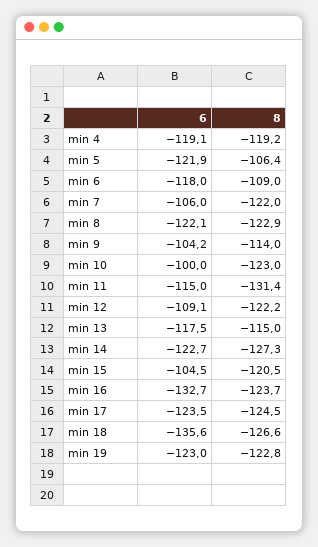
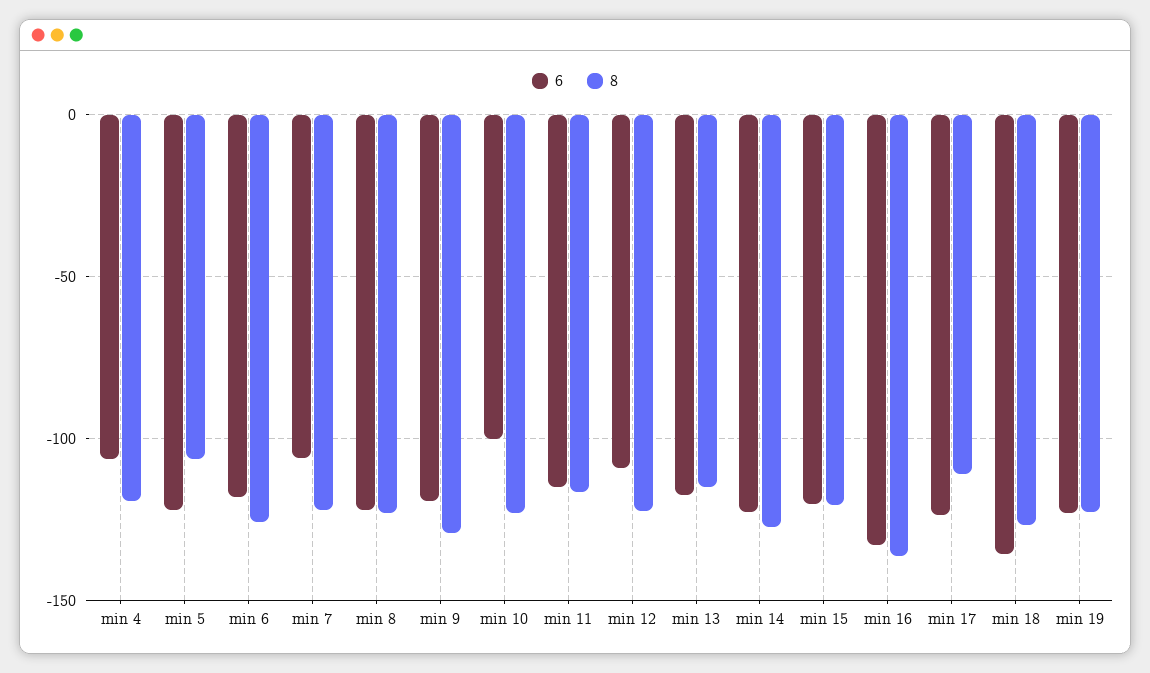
6, min 4: -119.1 -> -105
8, min 6: -109 -> -125
6, min 9: -104.2 -> -120
8, min 9: -114 -> -130
8, min 11: -131.4 -> -115
6, min 15: -104.5 -> -120
8, min 16: -123.7 -> -135
8, min 17: -124.5 -> -110

